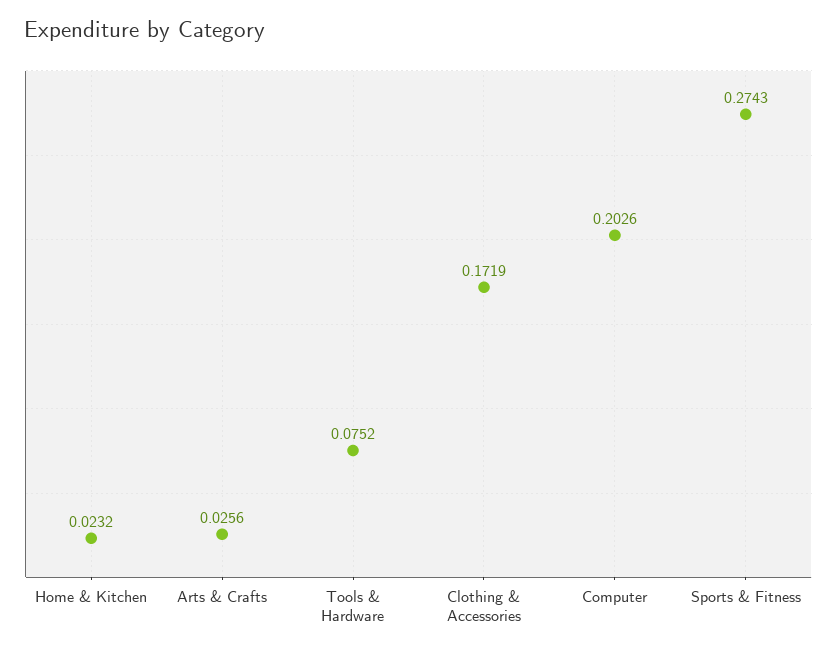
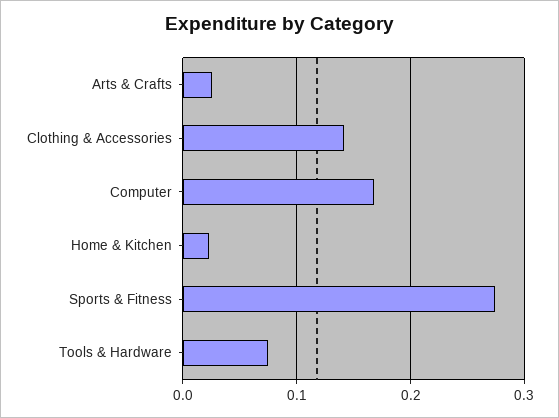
Clothing & Accessories: 0.1719 -> 0.14
Computer: 0.2026 -> 0.17

